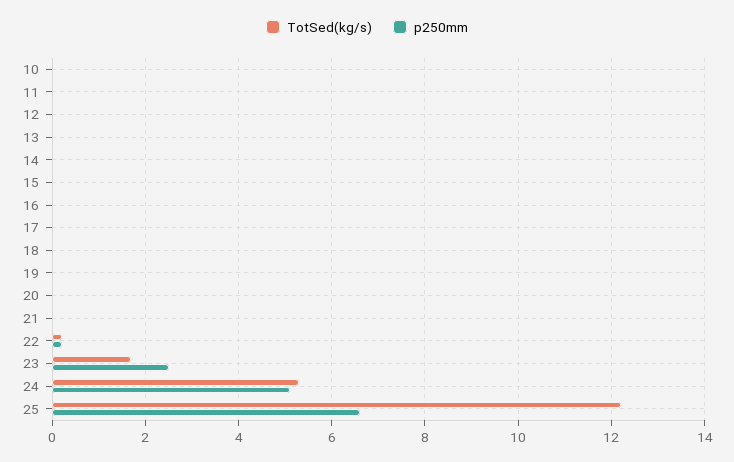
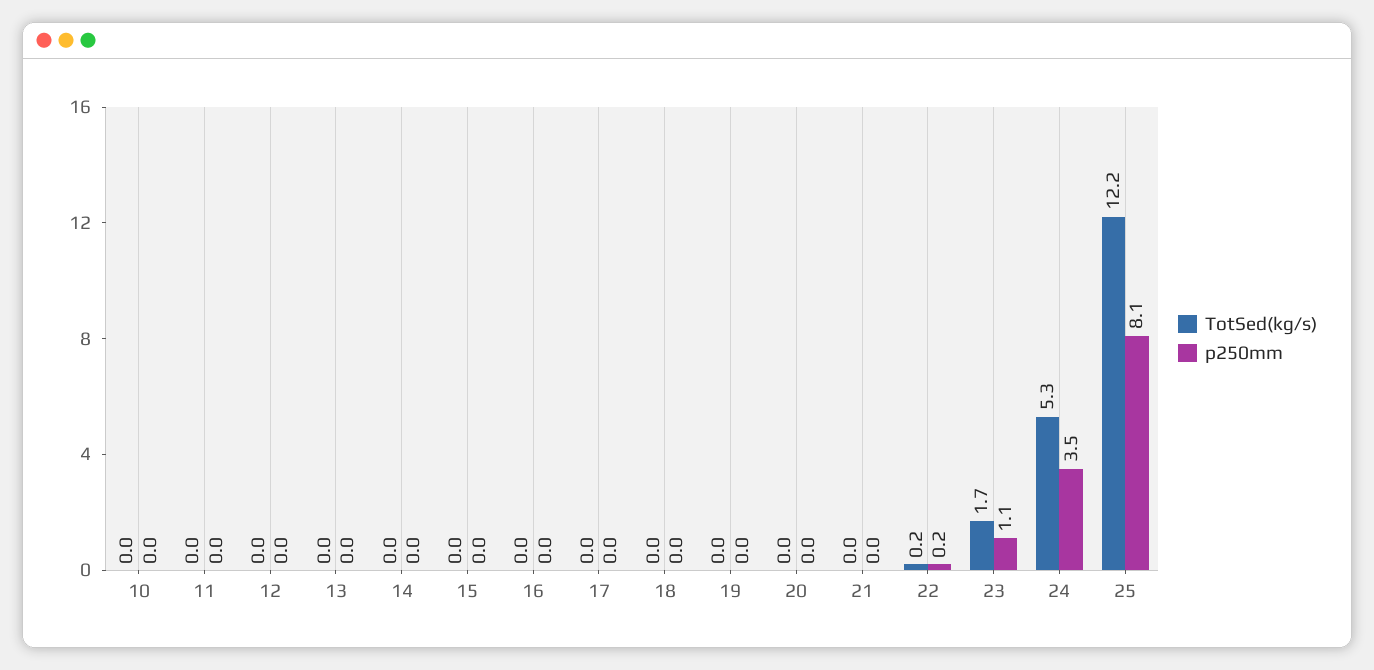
p250mm, 23: 2.5 -> 1.1
p250mm, 24: 5 -> 3.5
p250mm, 25: 6.5 -> 8.1

